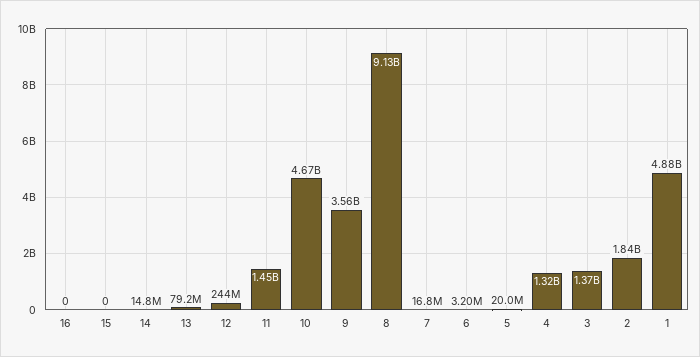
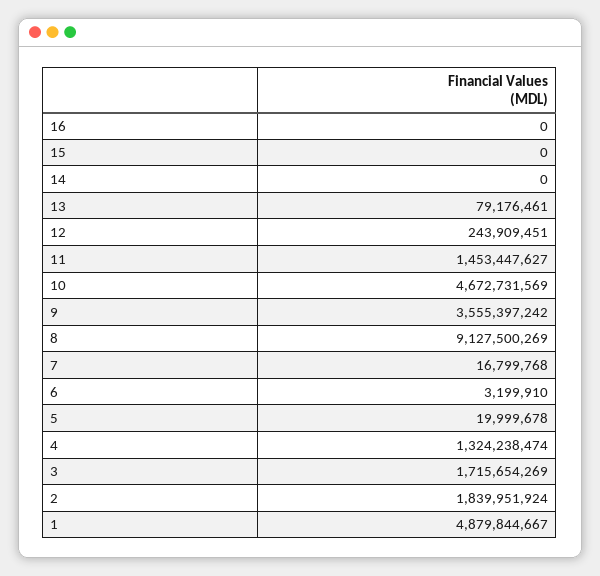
14: 14800000 -> 0
3: 1370000000 -> 1715654269

